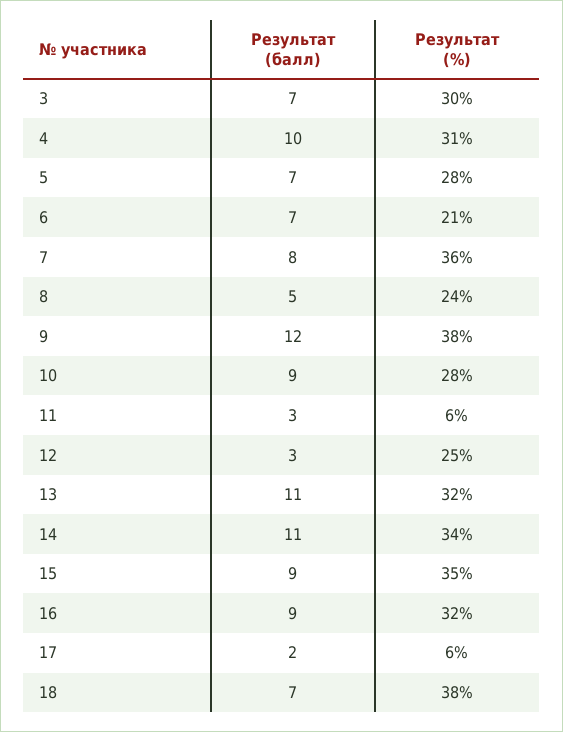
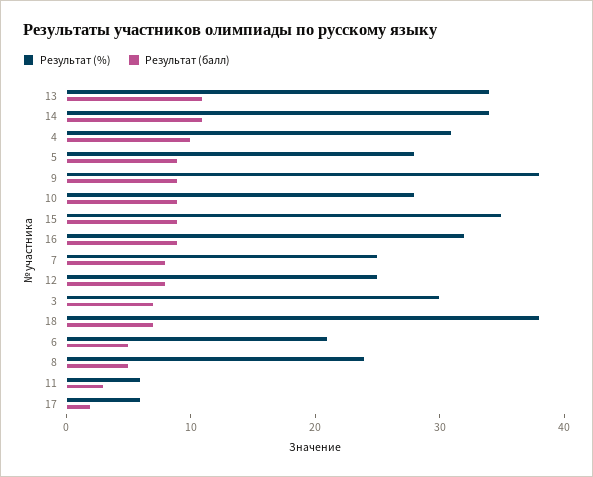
Результат (балл), 5: 7 -> 9
Результат (балл), 6: 7 -> 5
Результат (%), 7: 36 -> 25
Результат (балл), 9: 12 -> 9
Результат (балл), 12: 3 -> 8
Результат (%), 13: 32 -> 34

